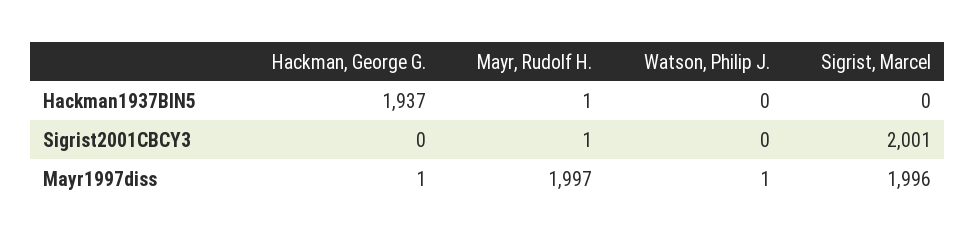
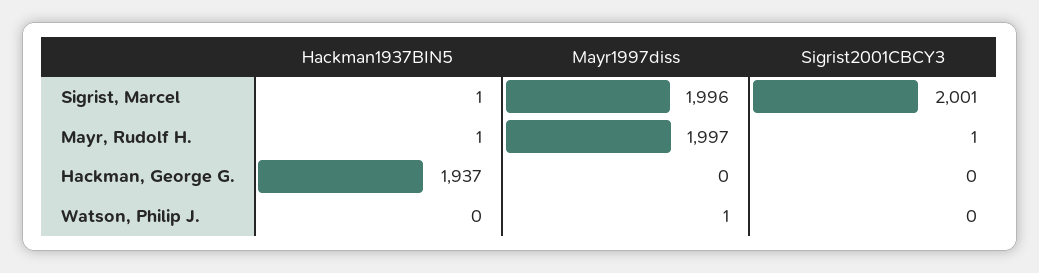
Sigrist, Marcel, Hackman1937BIN5: 0 -> 1
Hackman, George G., Mayr1997diss: 1 -> 0

